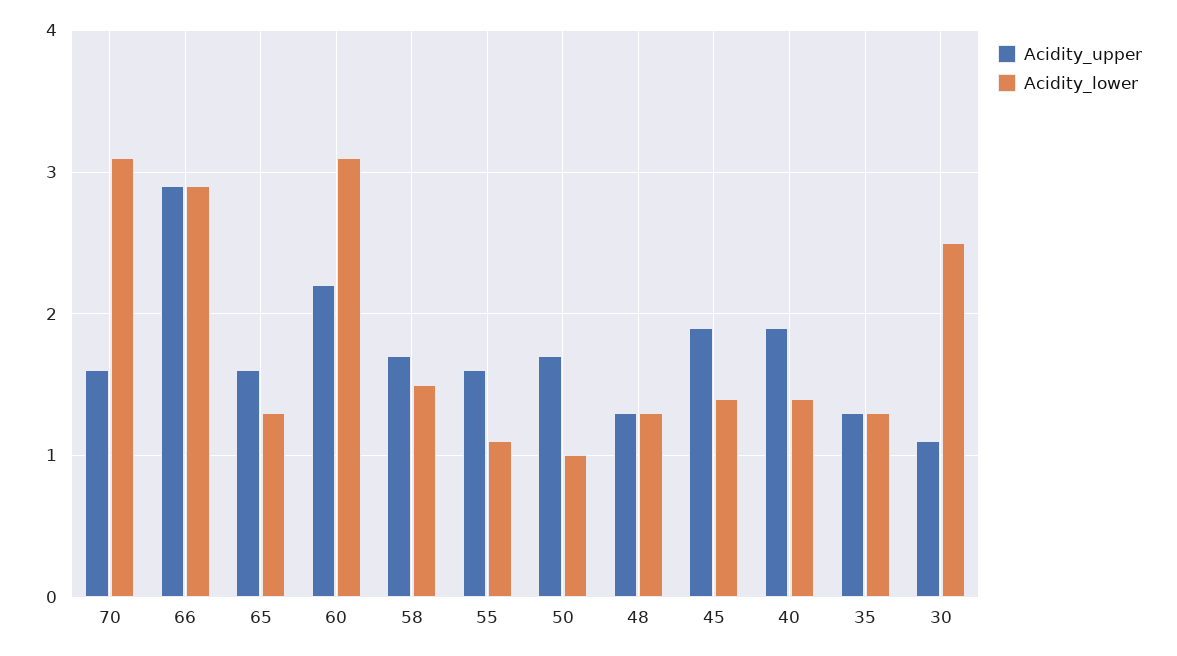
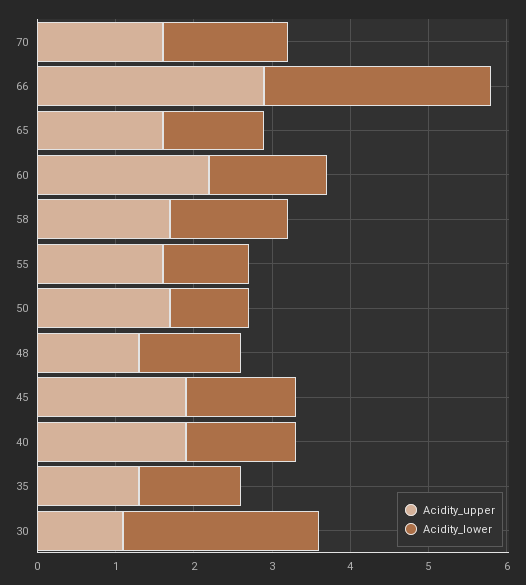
Acidity_lower, 70: 3.1 -> 1.5
Acidity_lower, 60: 3.1 -> 1.5

